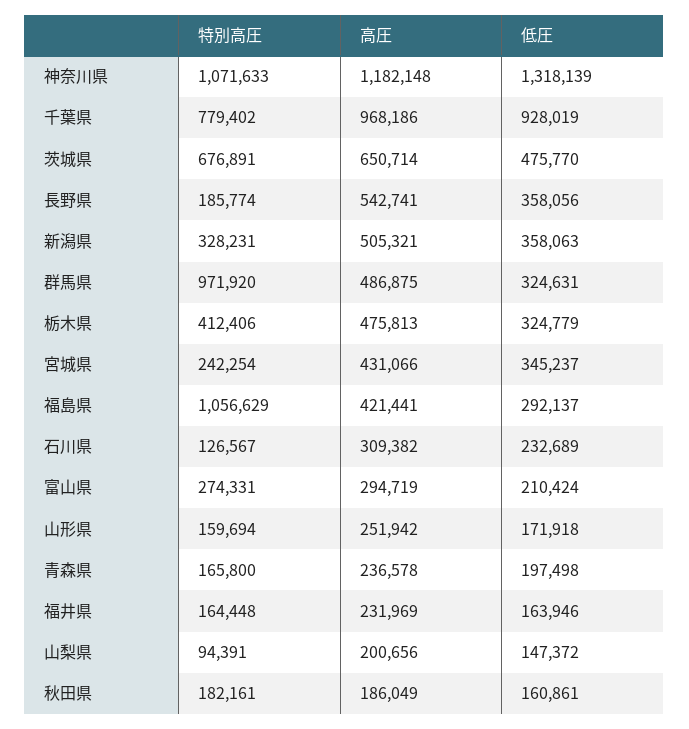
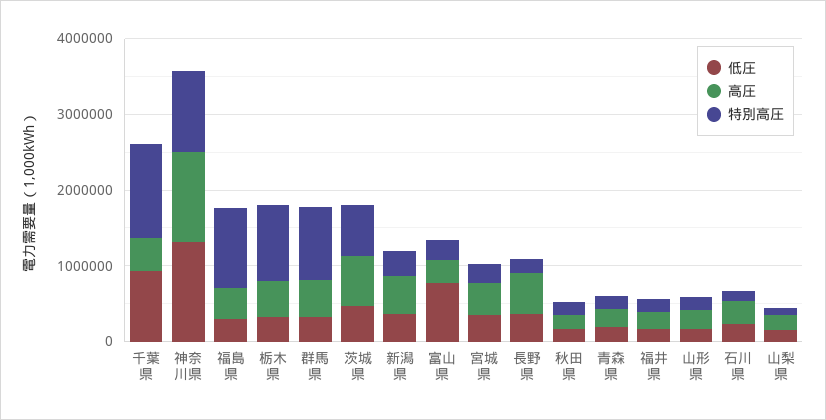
特別高圧, 千葉県: 779402 -> 1200000
高圧, 千葉県: 968186 -> 400000
特別高圧, 栃木県: 412406 -> 1000000
低圧, 富山県: 210424 -> 800000

